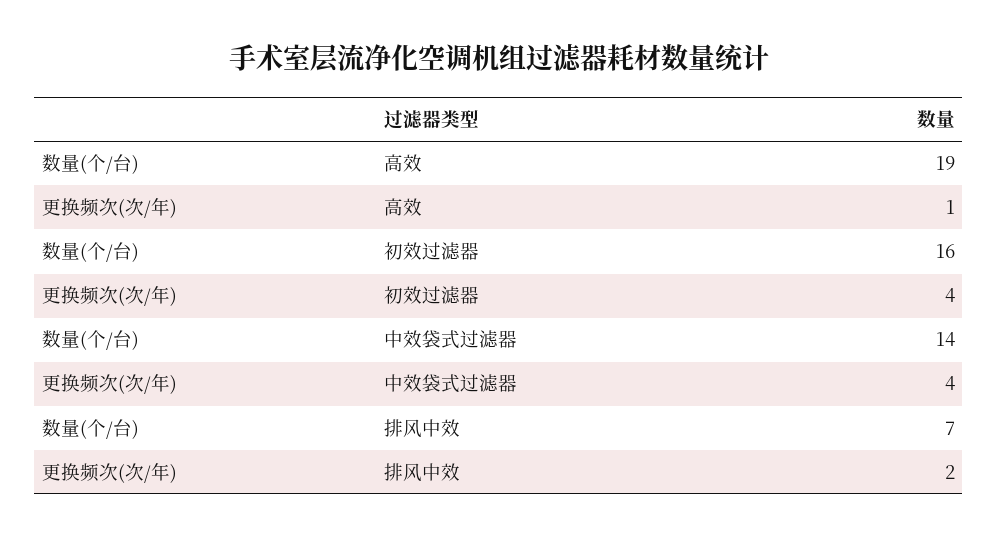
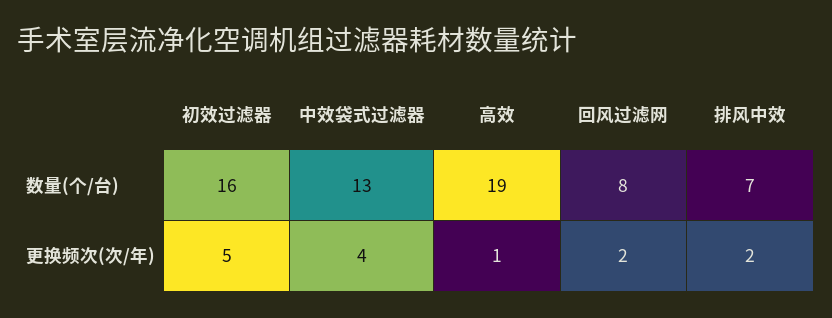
更换频次(次/年), 初效过滤器: 4 -> 5
数量(个/台), 中效袋式过滤器: 14 -> 13
数量(个/台), 回风过滤网: none -> 8
更换频次(次/年), 回风过滤网: none -> 2

